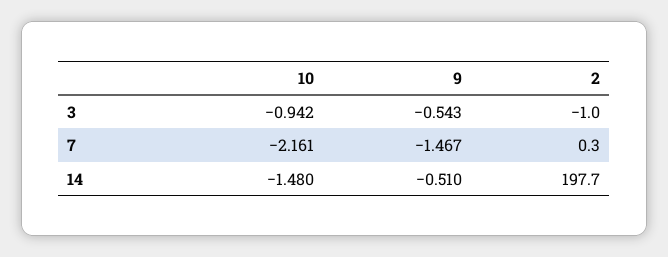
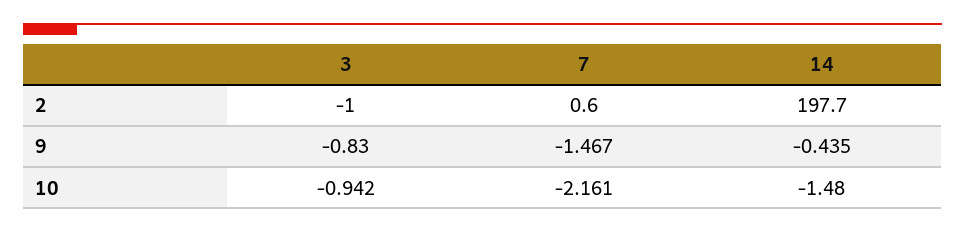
9, 3: -0.543 -> -0.83
2, 7: 0.3 -> 0.6
9, 14: -0.51 -> -0.435

